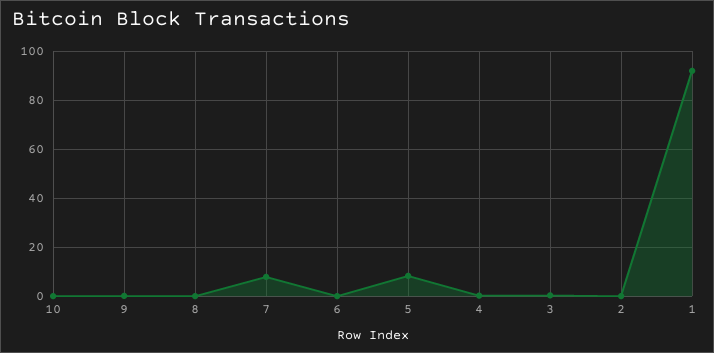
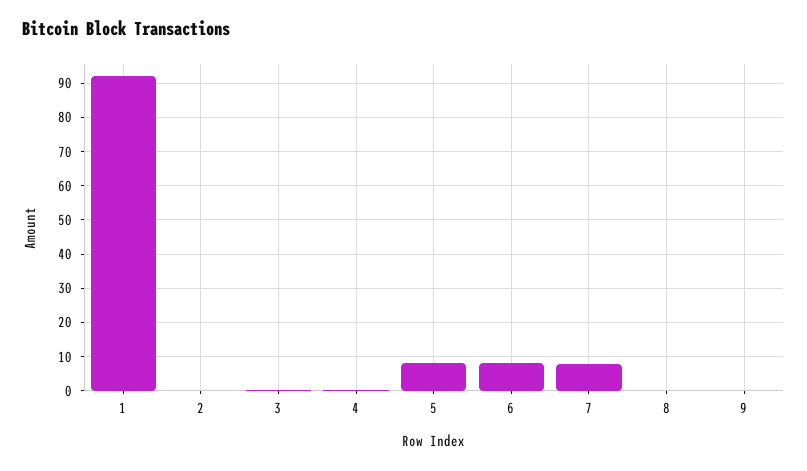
10: 0 -> none
6: 0 -> 8

